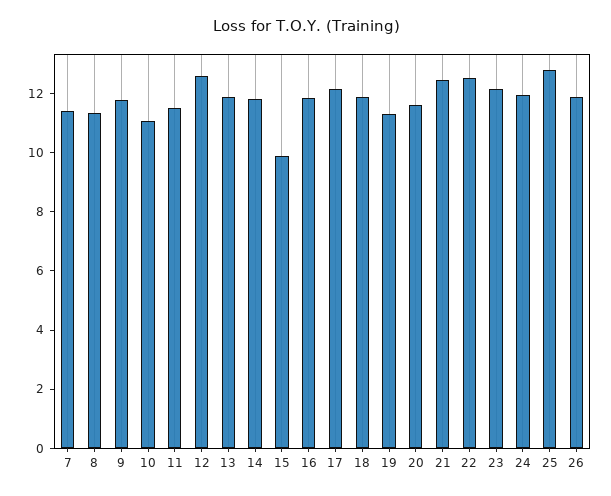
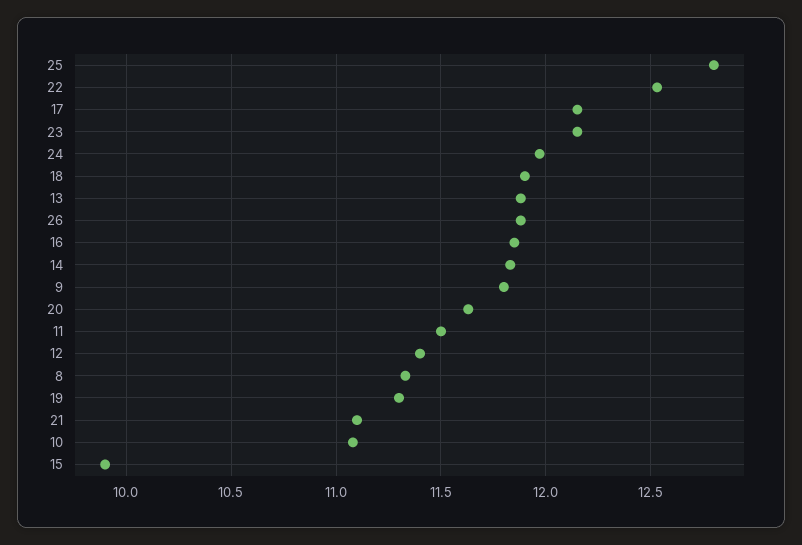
7: 11.5 -> none
12: 12.5 -> 11.4
21: 12.5 -> 11.1

